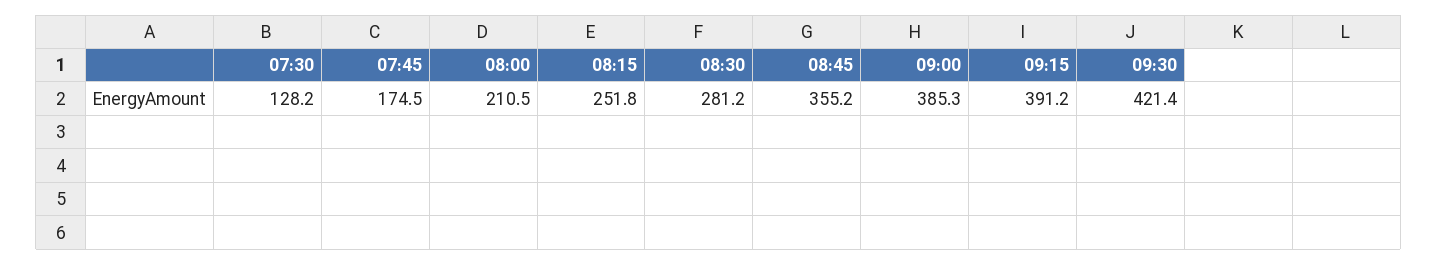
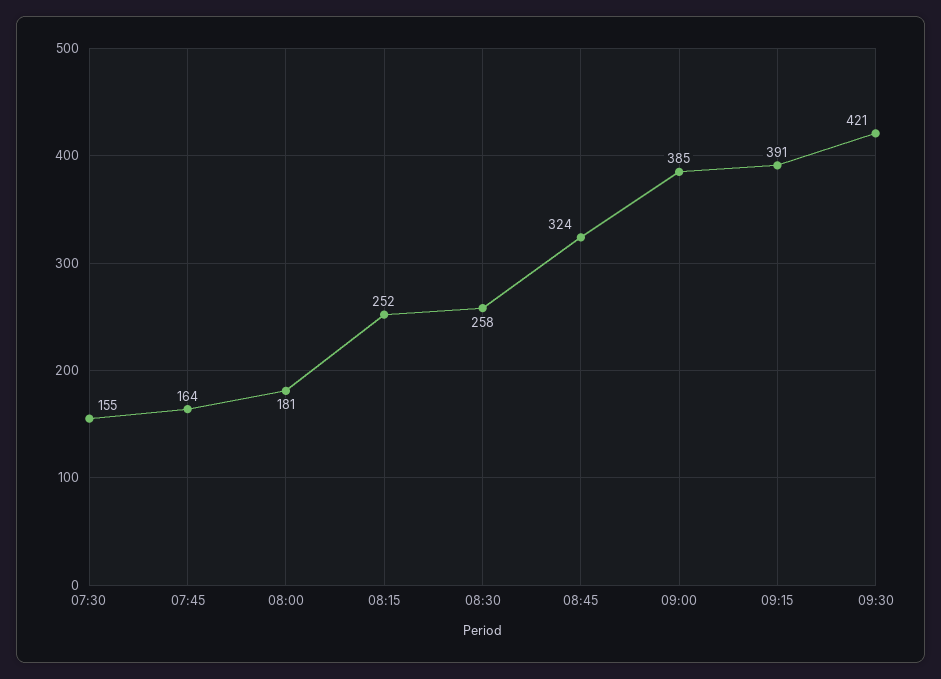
07:30: 128.2 -> 155
07:45: 174.5 -> 164
08:00: 210.5 -> 181
08:30: 281.2 -> 258
08:45: 355.2 -> 324

